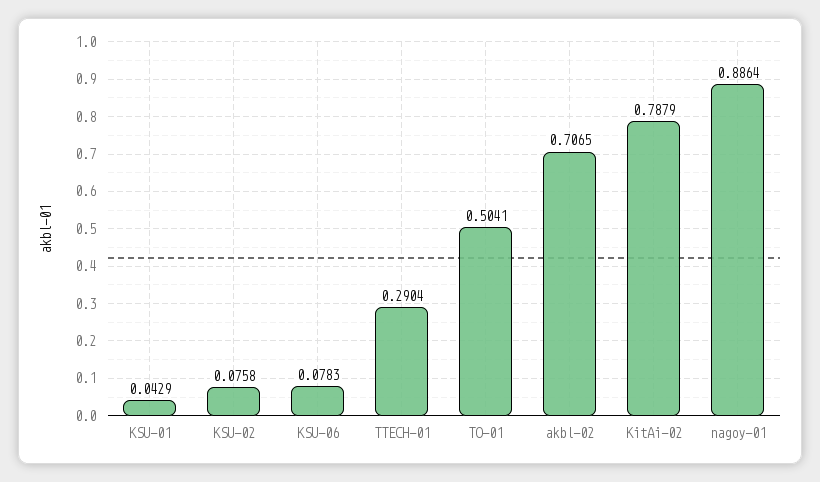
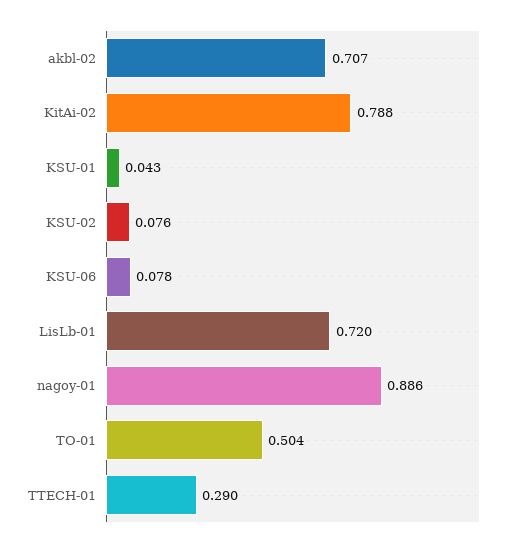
LisLb-01: none -> 0.72

